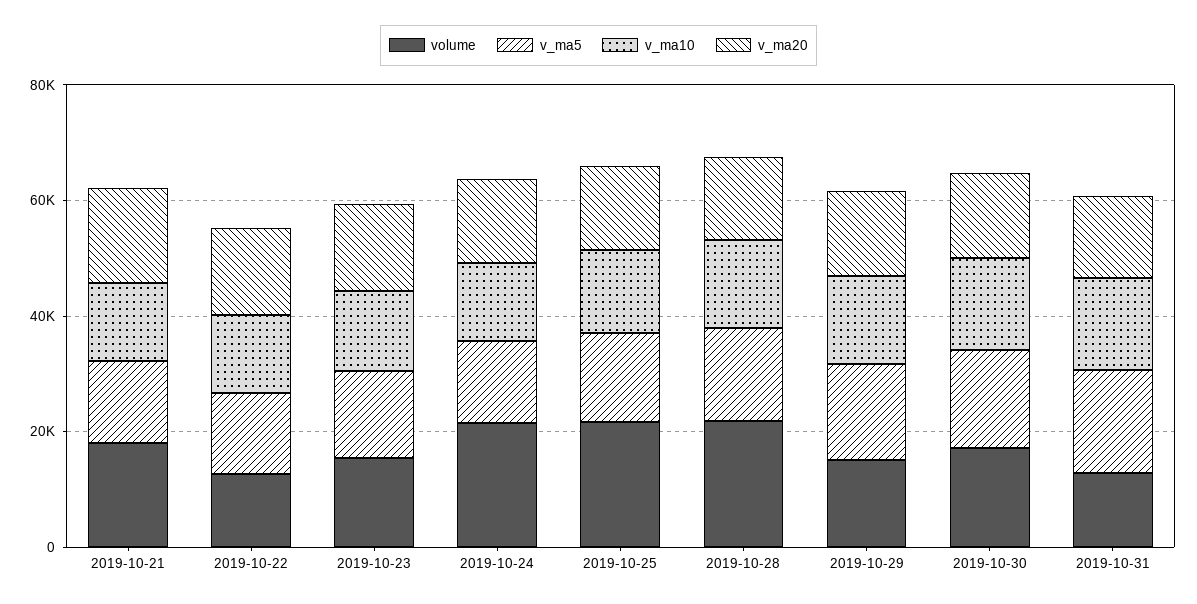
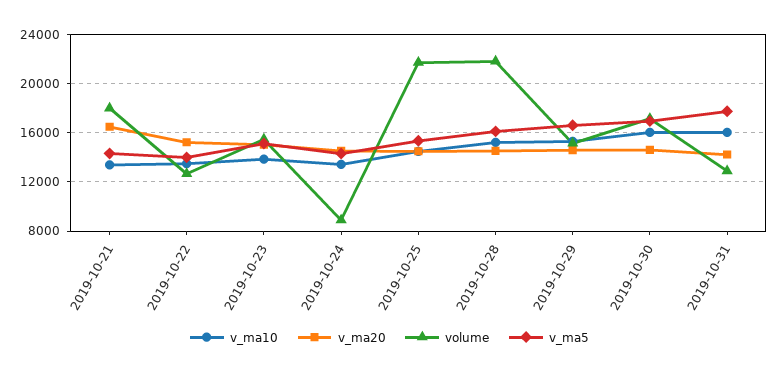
volume, 2019-10-24: 20000 -> 9000

